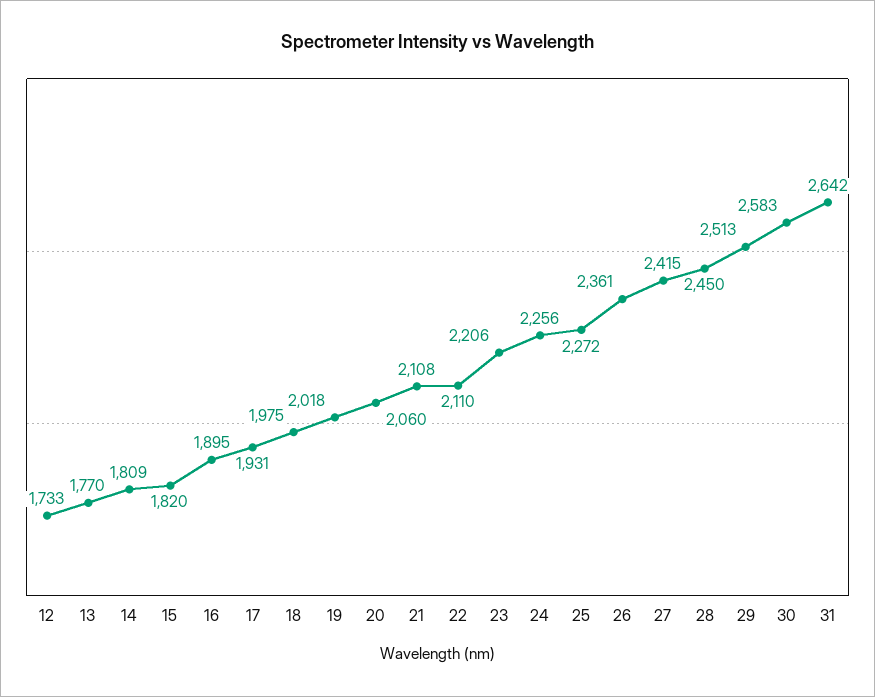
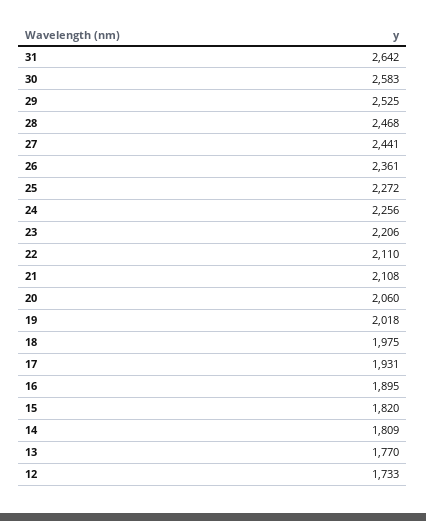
27: 2415 -> 2441
28: 2450 -> 2468
29: 2513 -> 2525

